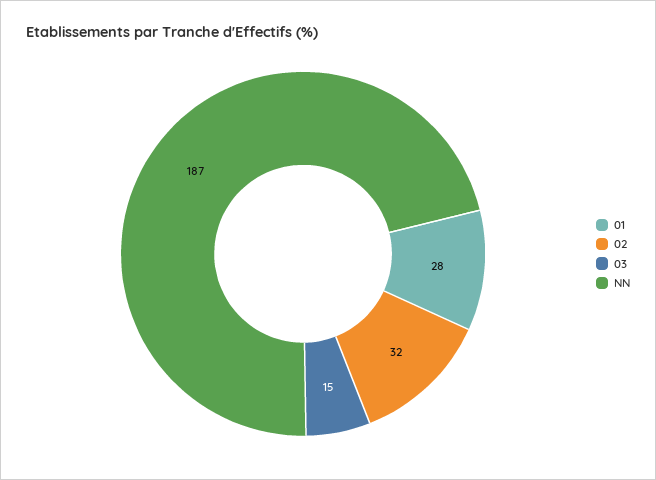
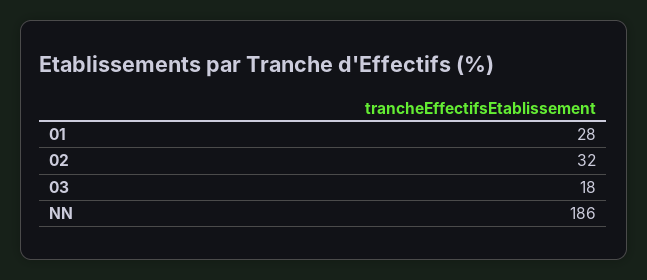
03: 15 -> 18
NN: 187 -> 186

